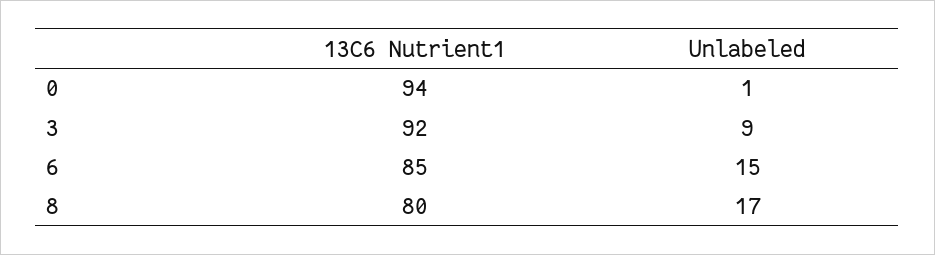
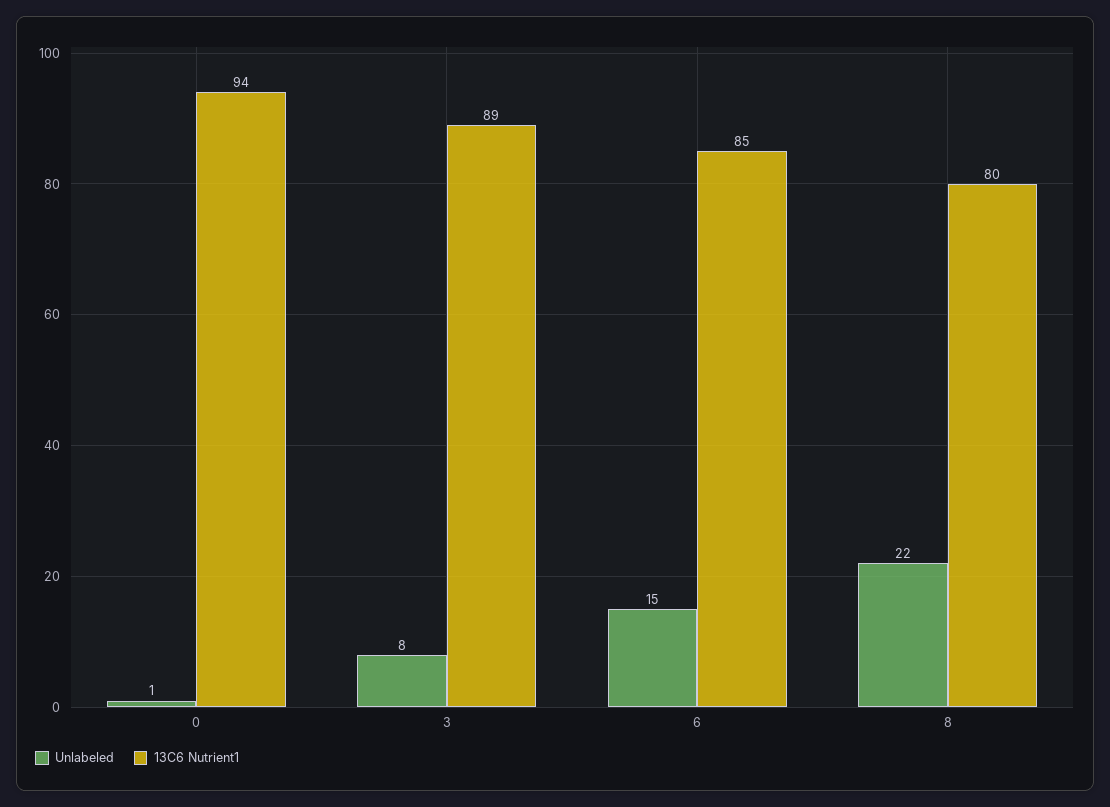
13C6 Nutrient1, 3: 92 -> 89
Unlabeled, 3: 9 -> 8
Unlabeled, 8: 17 -> 22

